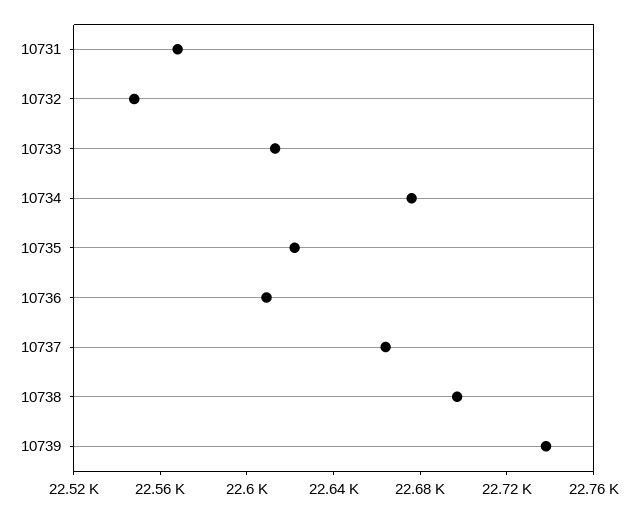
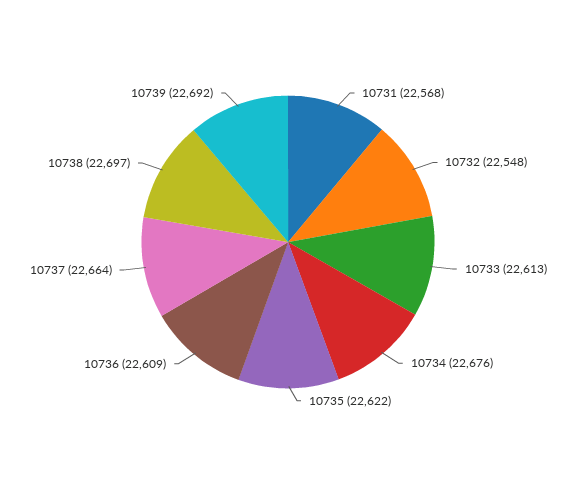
10739: 22740 -> 22692

